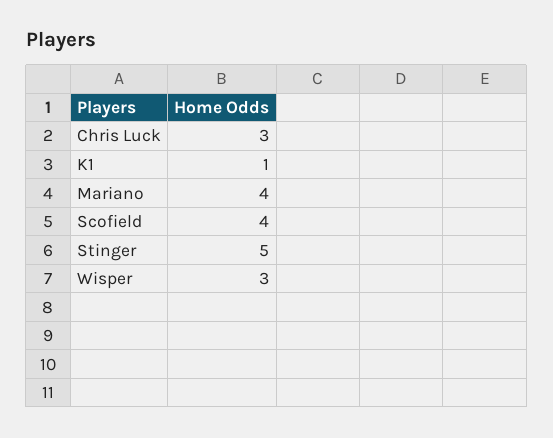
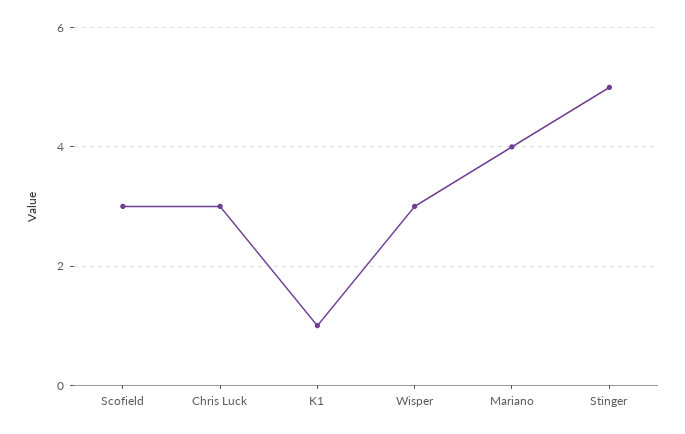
Scofield: 4 -> 3

